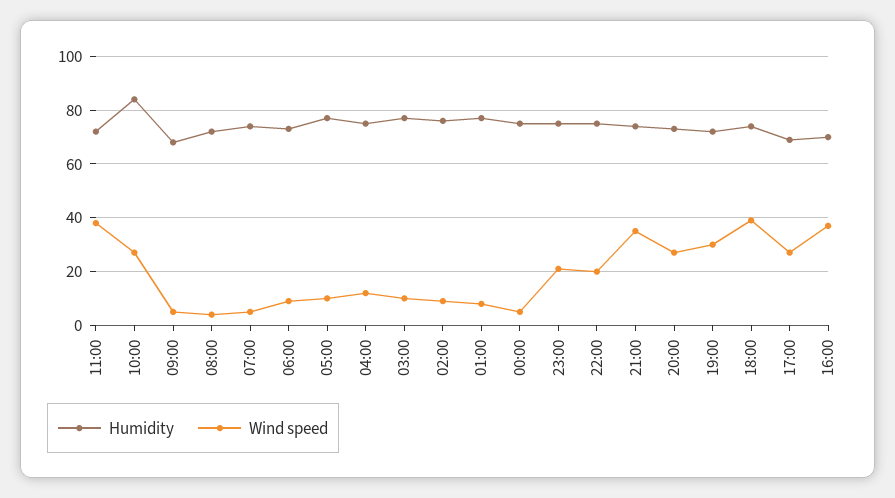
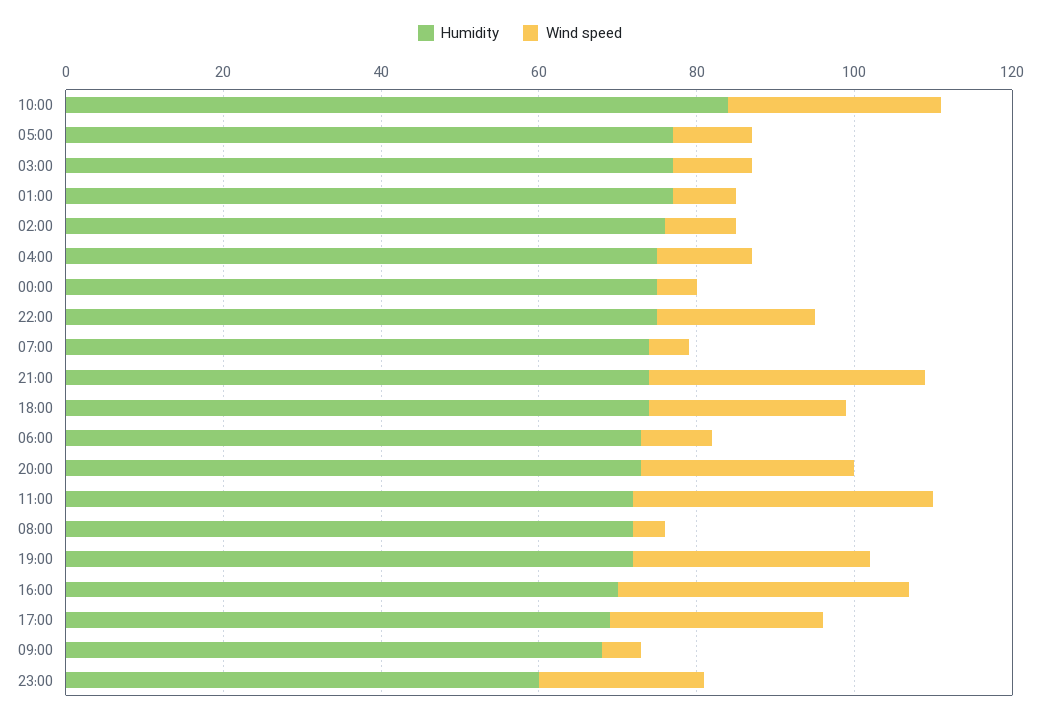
Humidity, 23:00: 75 -> 60
Wind speed, 18:00: 40 -> 25

